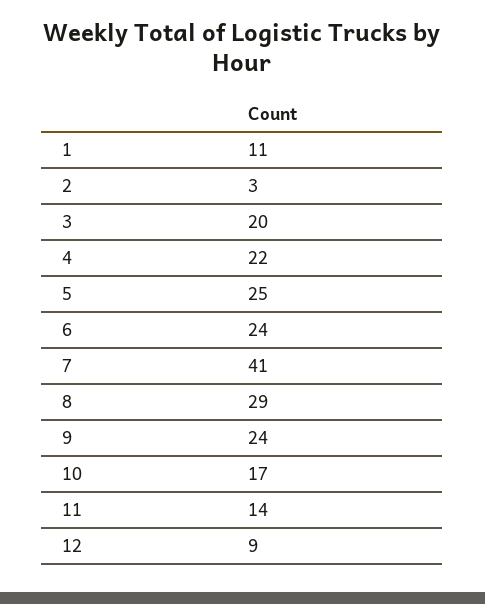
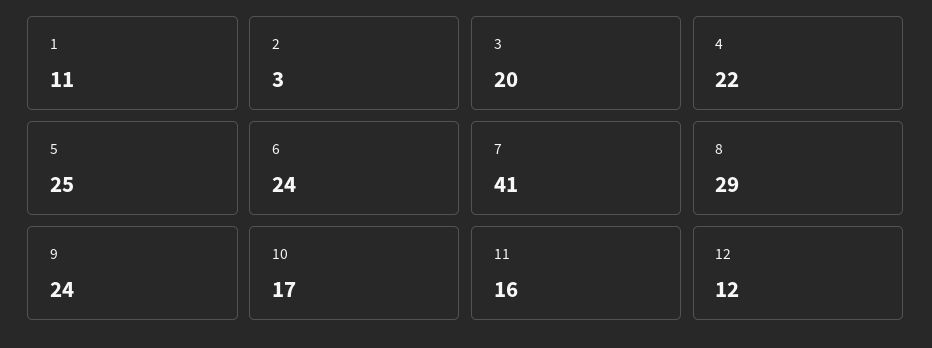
11: 14 -> 16
12: 9 -> 12

